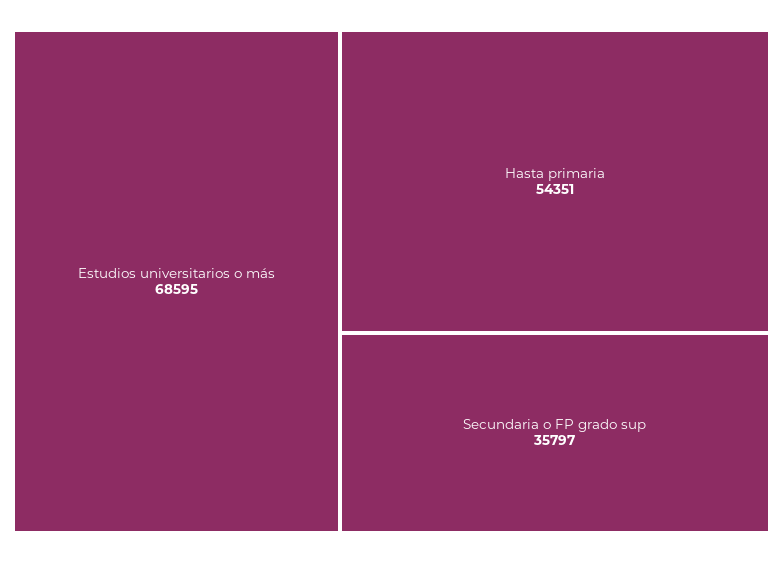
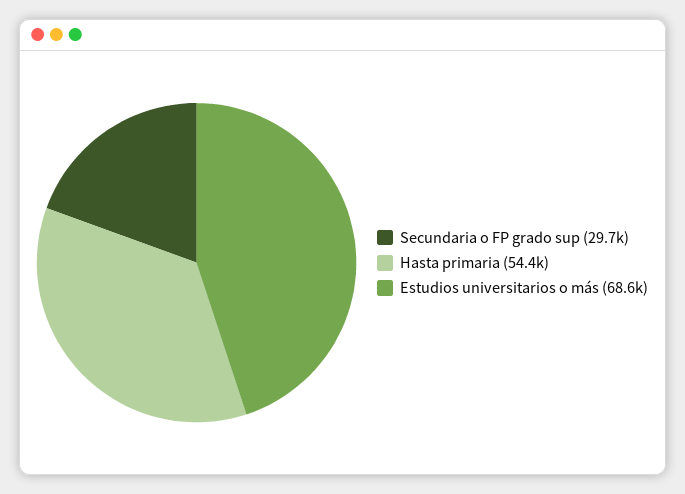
Secundaria o FP grado sup: 35797 -> 29700

